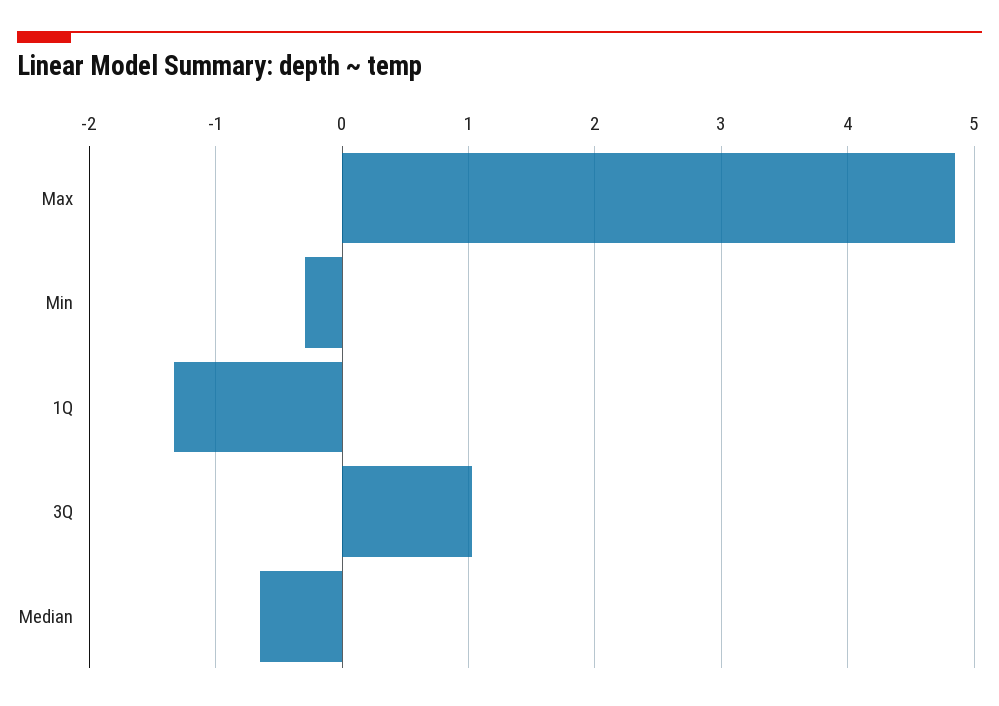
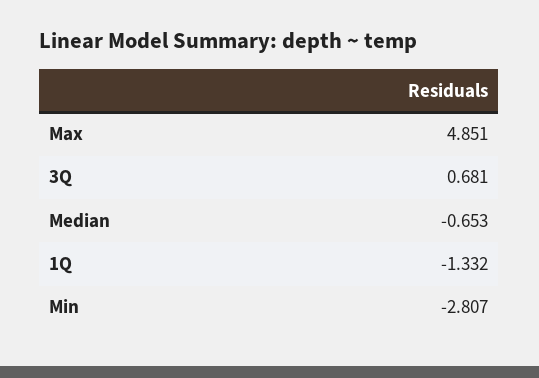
Min: -0.3 -> -2.807
3Q: 1 -> 0.681

